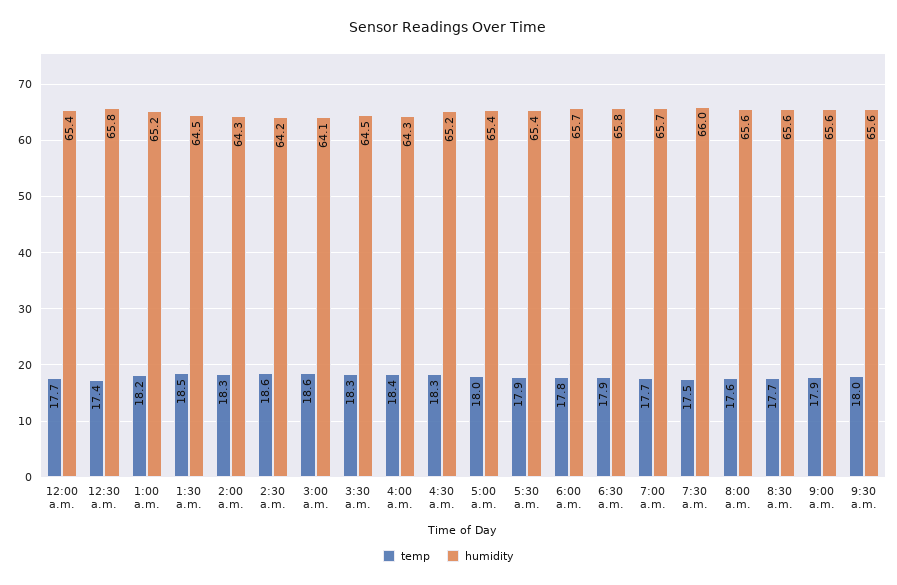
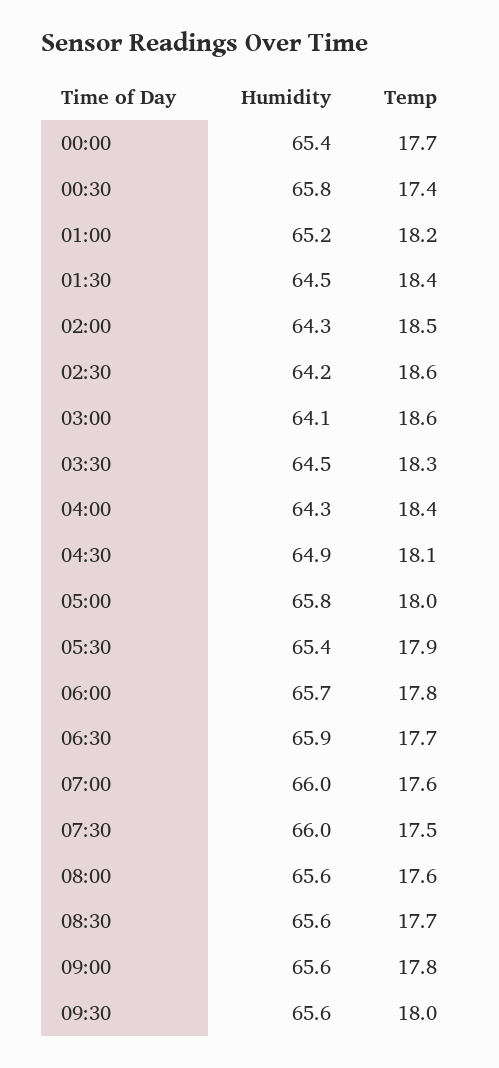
temp, 1:30 a.m.: 18.5 -> 18.4
temp, 2:00 a.m.: 18.3 -> 18.5
temp, 4:30 a.m.: 18.3 -> 18.1
humidity, 4:30 a.m.: 65.2 -> 64.9
humidity, 5:00 a.m.: 65.4 -> 65.8
temp, 6:30 a.m.: 17.9 -> 17.7
humidity, 6:30 a.m.: 65.8 -> 65.9
temp, 7:00 a.m.: 17.7 -> 17.6
humidity, 7:00 a.m.: 65.7 -> 66
temp, 9:00 a.m.: 17.9 -> 17.8

